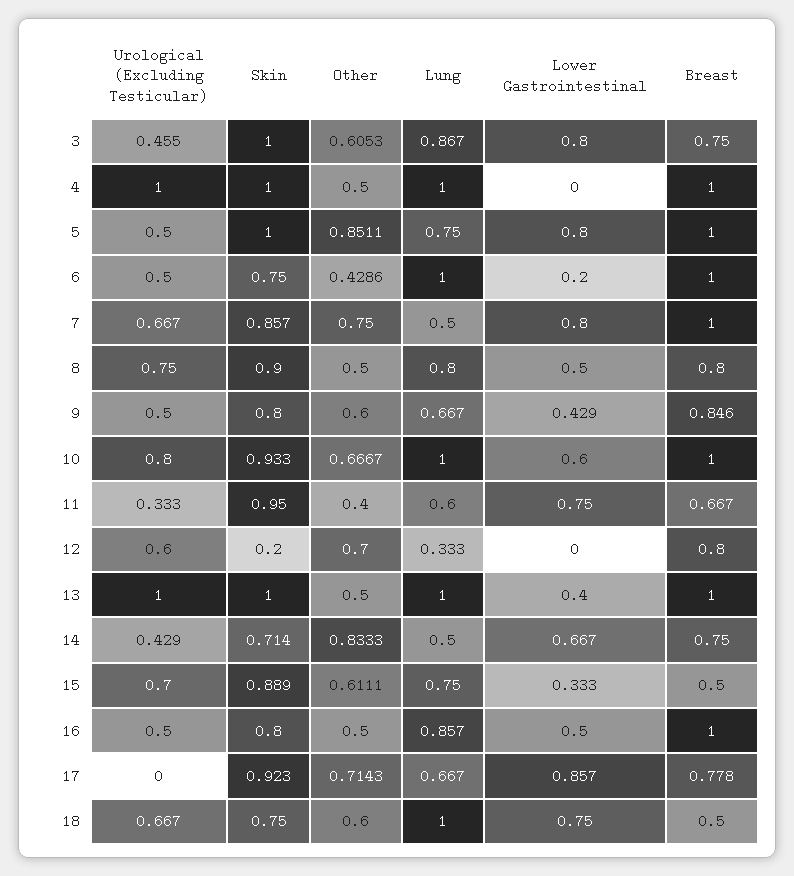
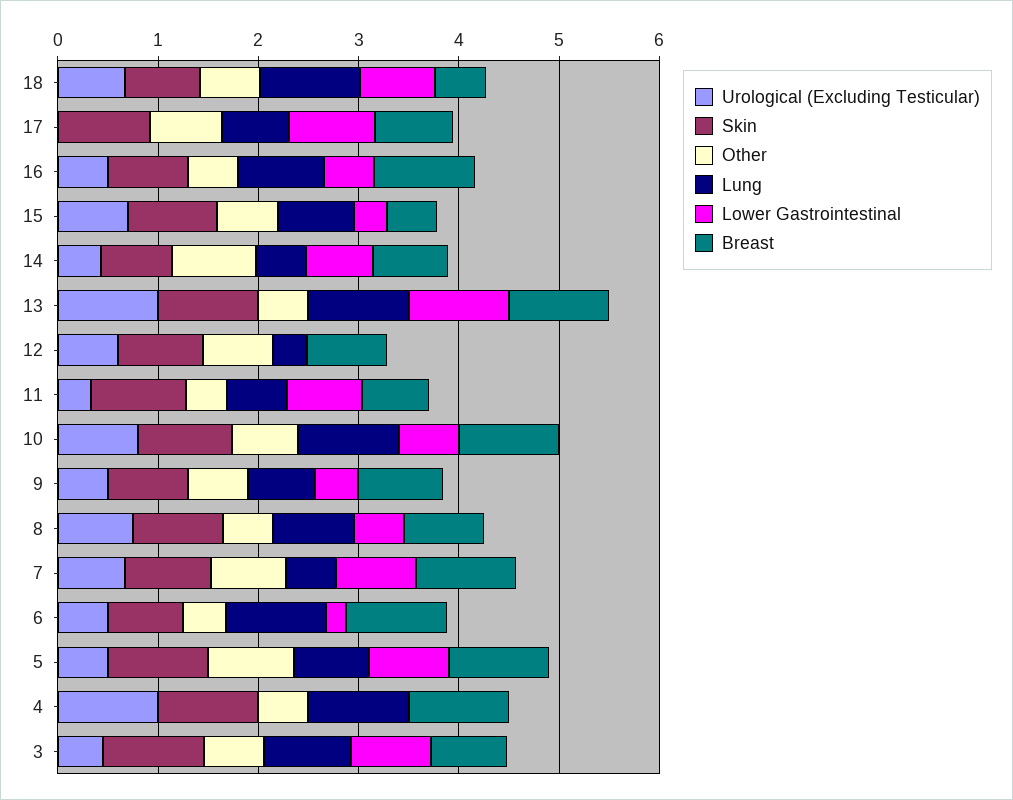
Skin, 12: 0.2 -> 0.8
Lower Gastrointestinal, 13: 0.4 -> 1

